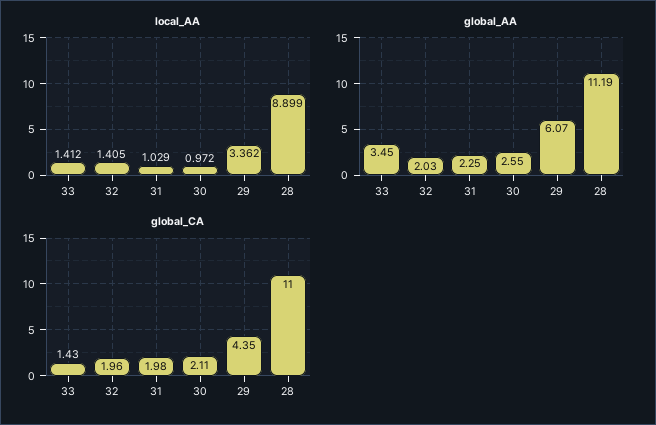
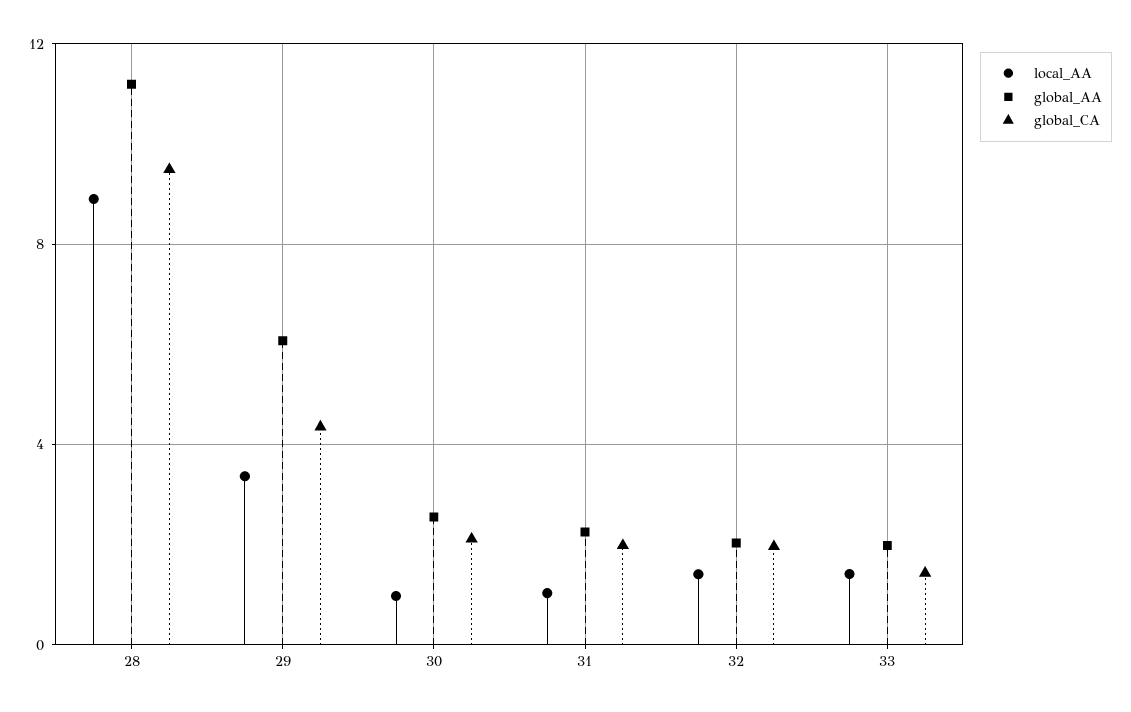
global_AA, 33: 3.45 -> 2
global_CA, 28: 11 -> 9.5

